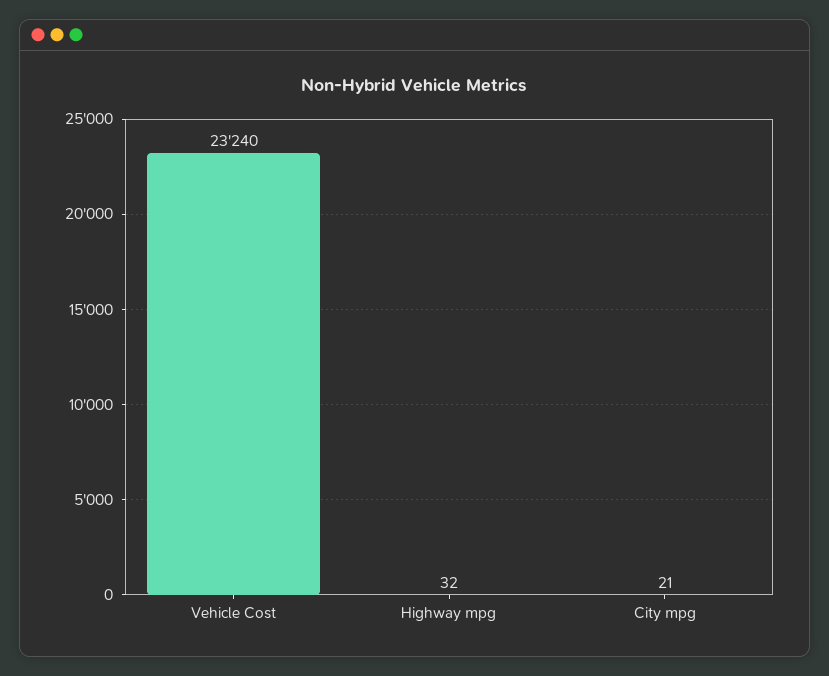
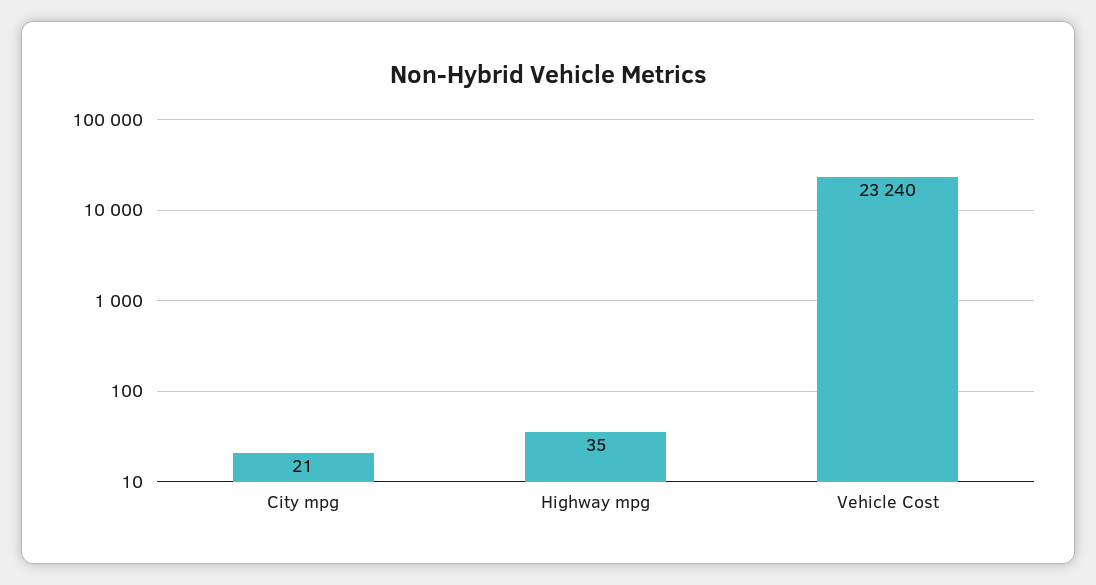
Highway mpg: 32 -> 35

